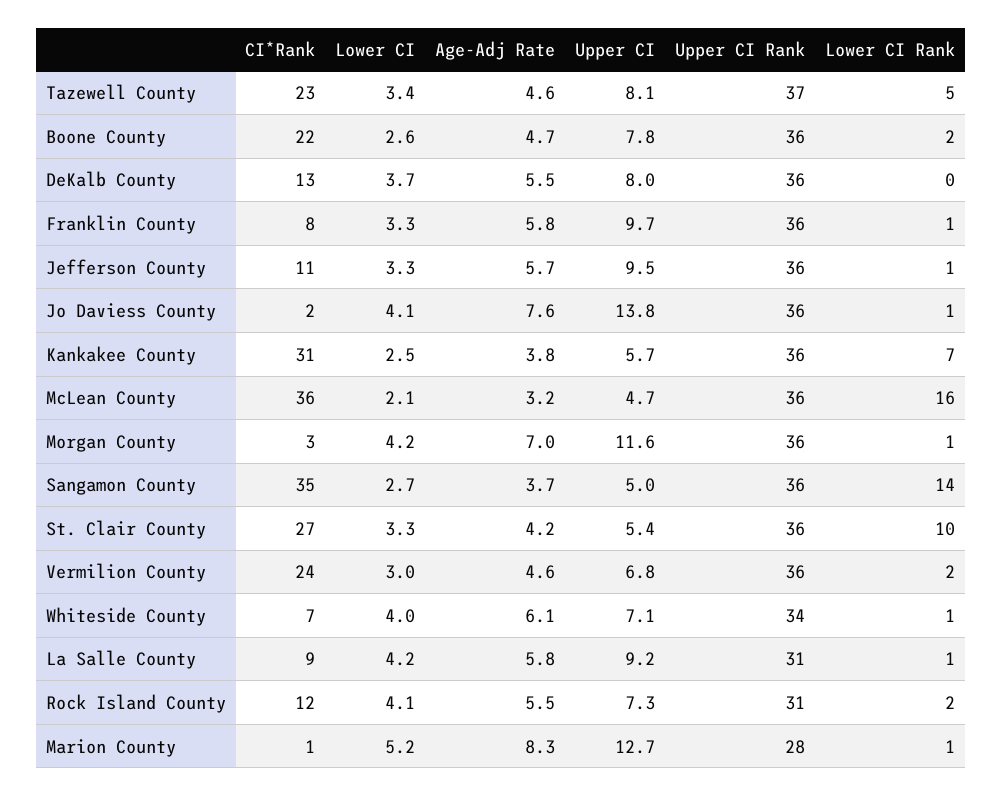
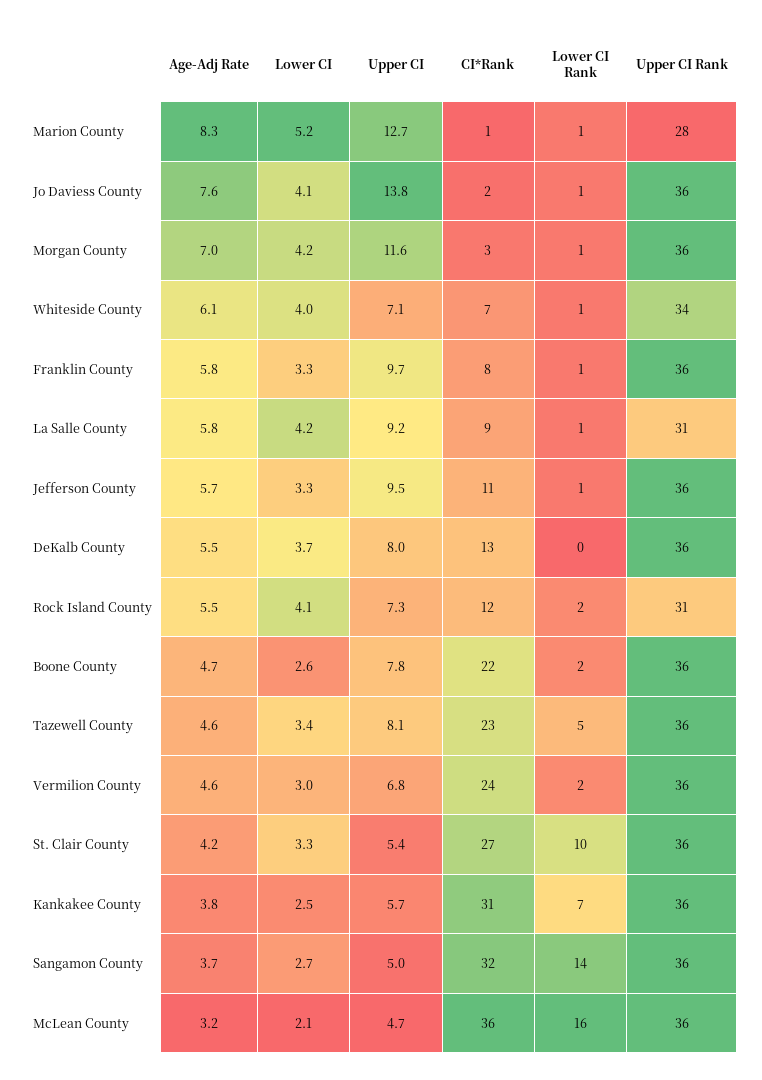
Upper CI Rank, Tazewell County: 37 -> 36
CI*Rank, Sangamon County: 35 -> 32

